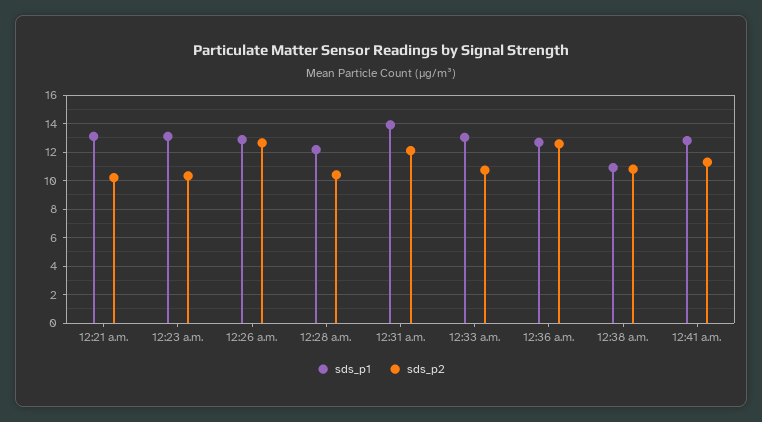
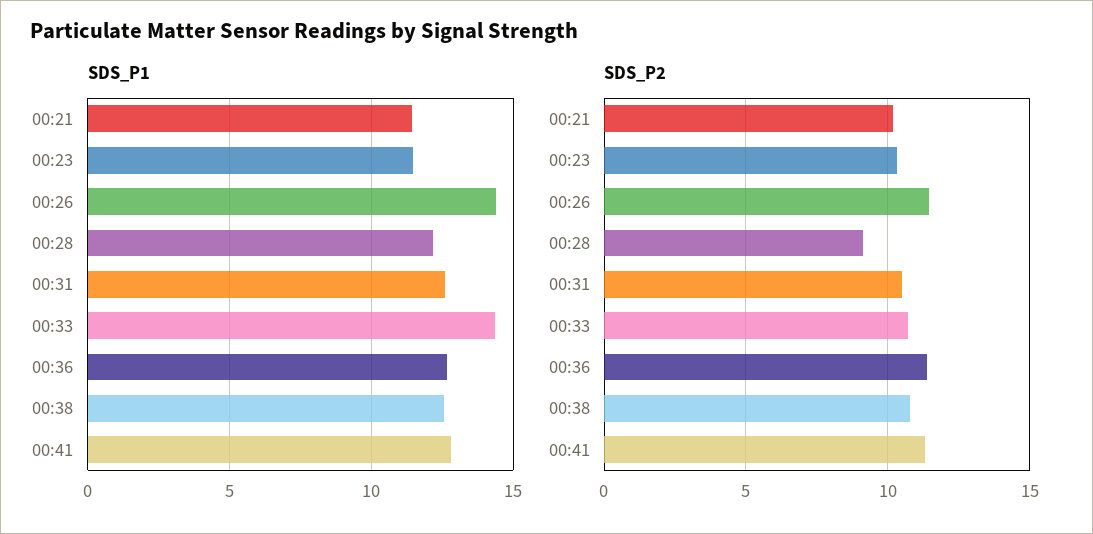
sds_p1, 12:21 a.m.: 13 -> 11.5
sds_p1, 12:23 a.m.: 13 -> 11.5
sds_p1, 12:26 a.m.: 13 -> 14.5
sds_p2, 12:26 a.m.: 12.5 -> 11.5
sds_p2, 12:28 a.m.: 10.5 -> 9
sds_p1, 12:31 a.m.: 14 -> 12.5
sds_p2, 12:31 a.m.: 12 -> 10.5
sds_p1, 12:33 a.m.: 13 -> 14.5
sds_p2, 12:36 a.m.: 12.5 -> 11.5
sds_p1, 12:38 a.m.: 11 -> 12.5

